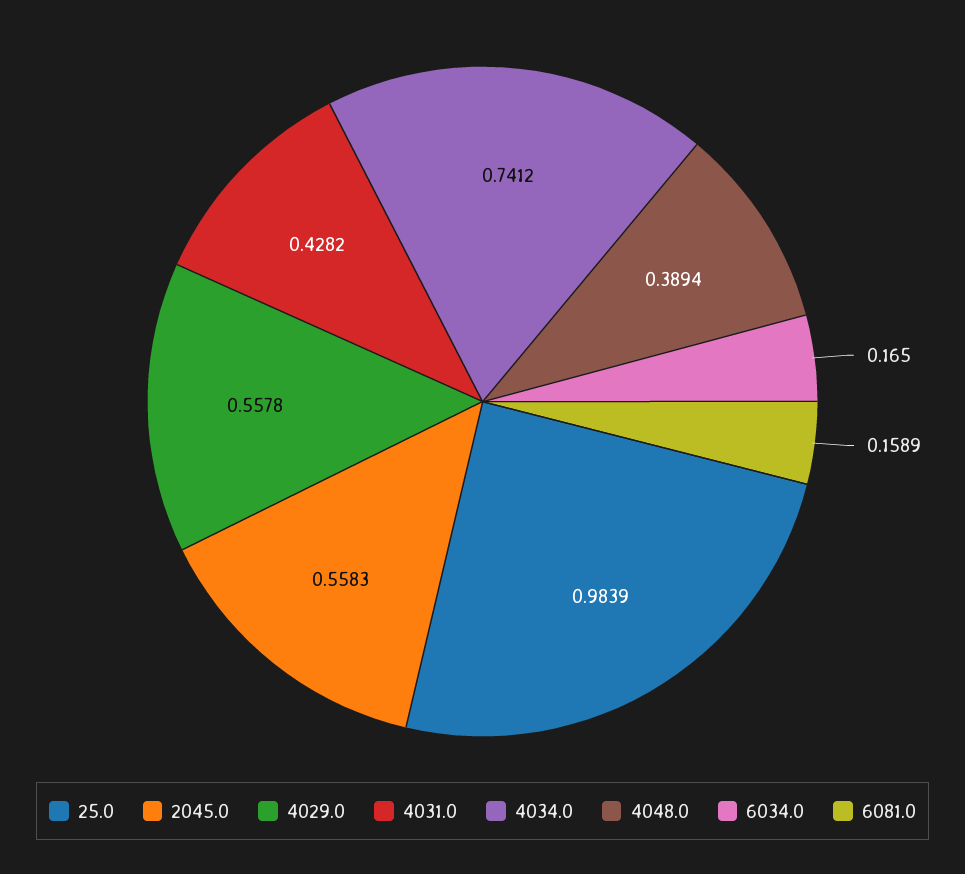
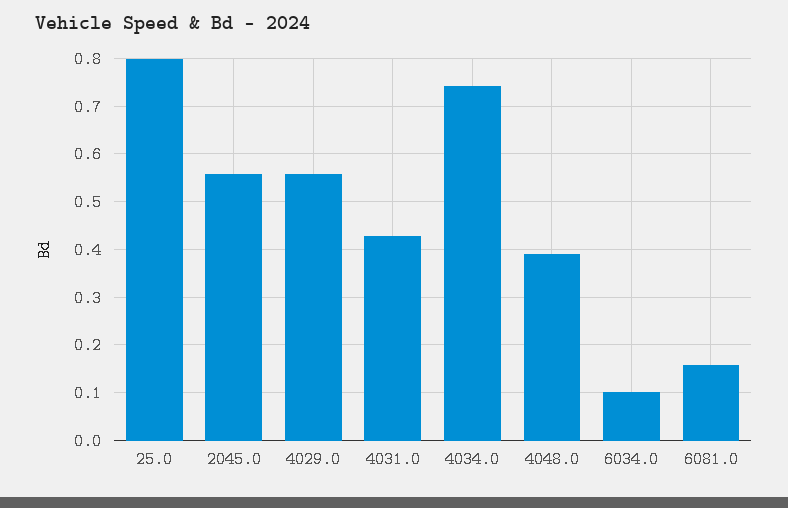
25.0: 0.9839 -> 0.8
6034.0: 0.165 -> 0.1

